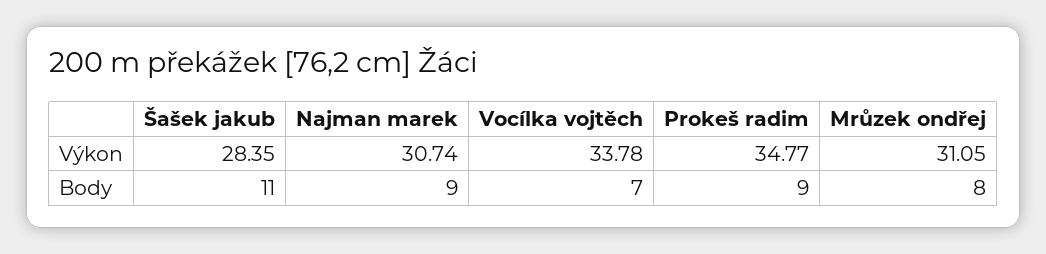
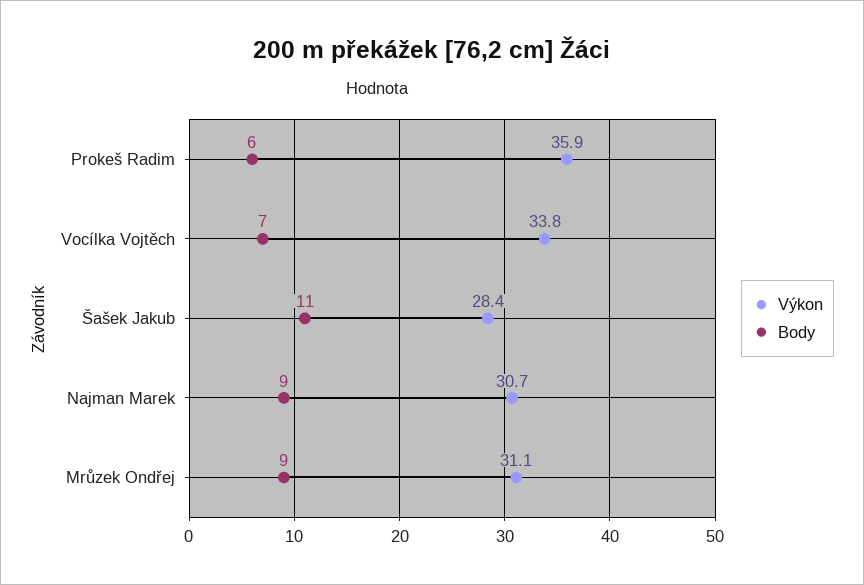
Výkon, Prokeš radim: 34.77 -> 35.9
Body, Prokeš radim: 9 -> 6
Body, Mrůzek ondřej: 8 -> 9

